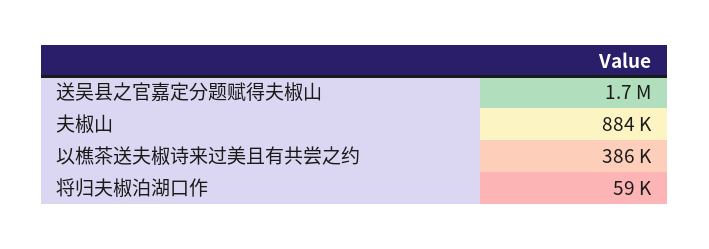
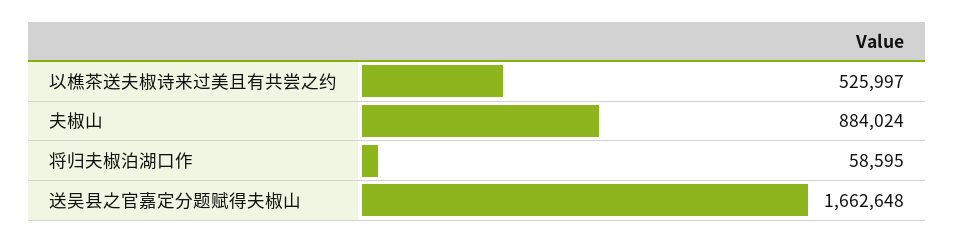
以樵茶送夫椒诗来过美且有共尝之约: 386000 -> 525997

